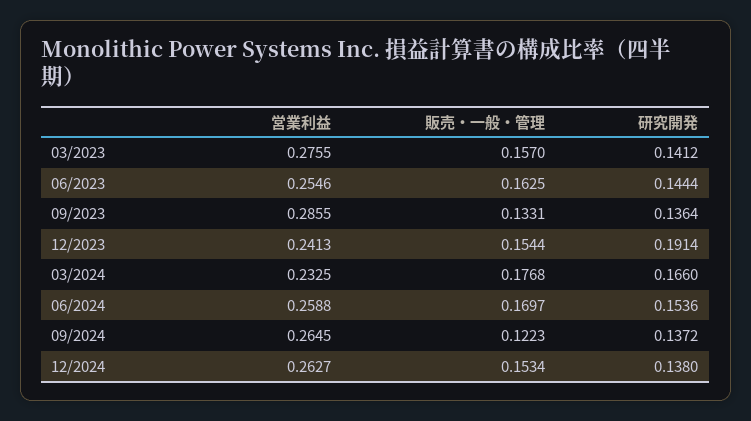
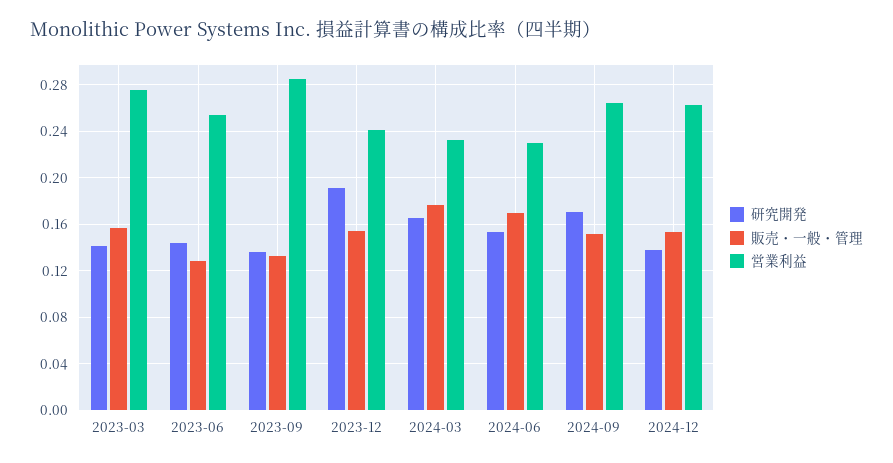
販売・一般・管理, 06/2023: 0.1625 -> 0.13
営業利益, 06/2024: 0.2588 -> 0.23
販売・一般・管理, 09/2024: 0.1223 -> 0.15
研究開発, 09/2024: 0.1372 -> 0.17

